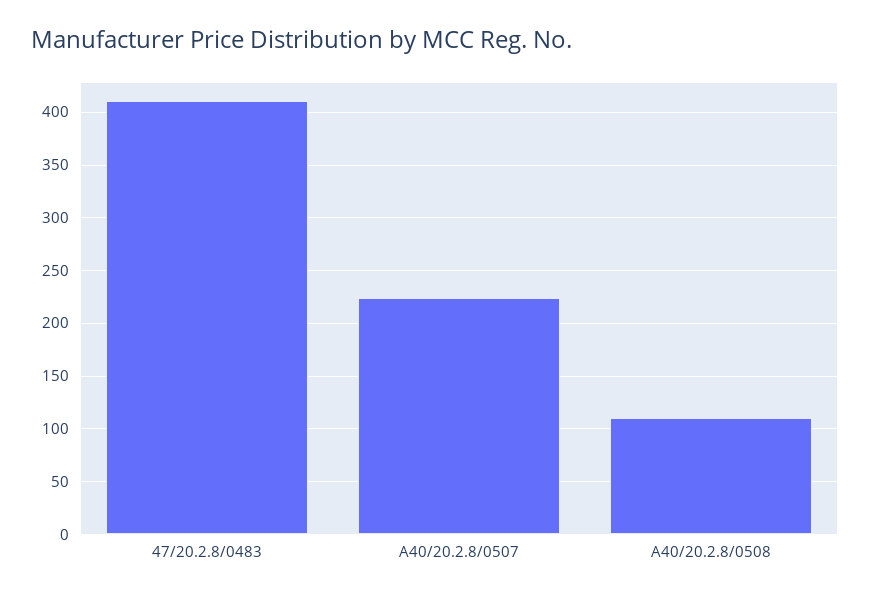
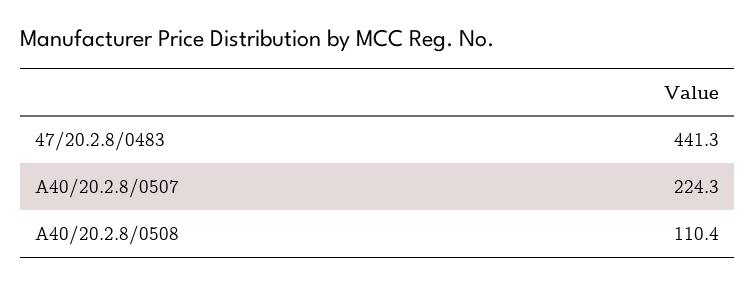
47/20.2.8/0483: 410 -> 441.3

